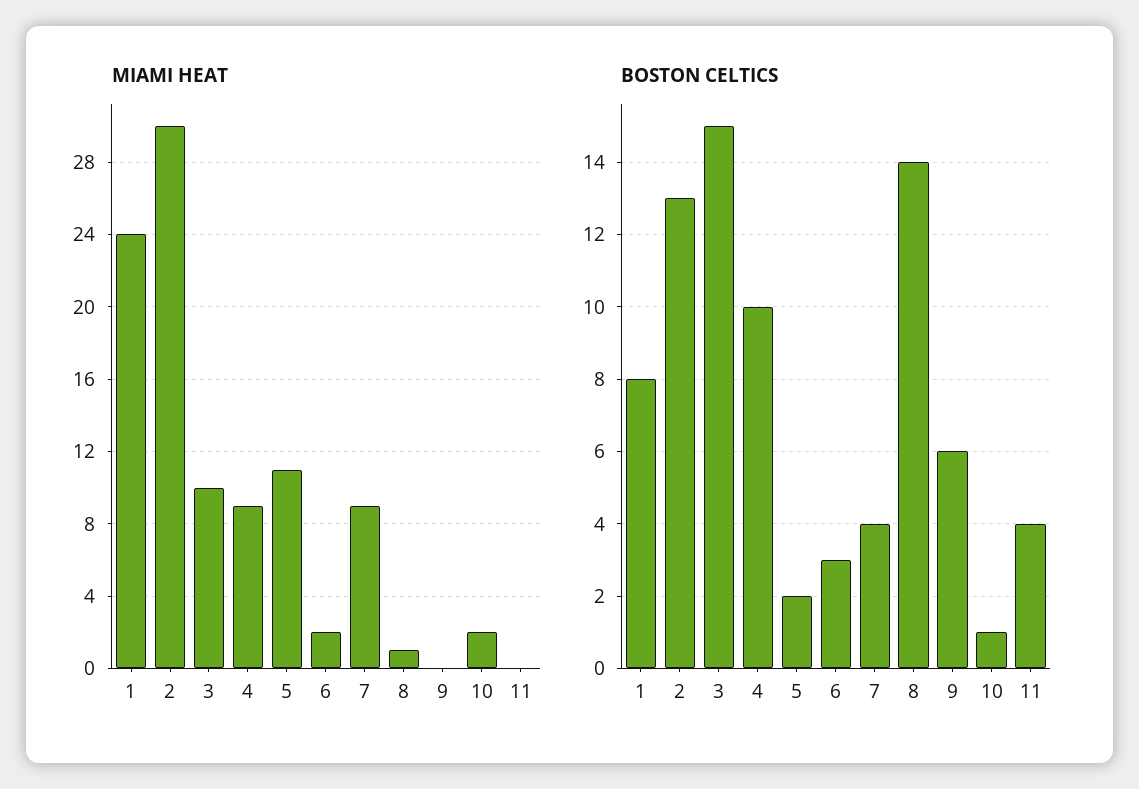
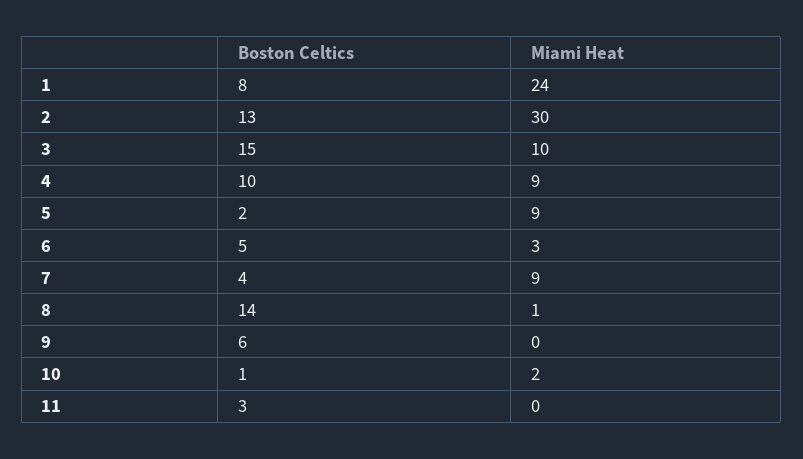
MIAMI HEAT, 5: 11 -> 9
MIAMI HEAT, 6: 2 -> 3
BOSTON CELTICS, 6: 3 -> 5
BOSTON CELTICS, 11: 4 -> 3

